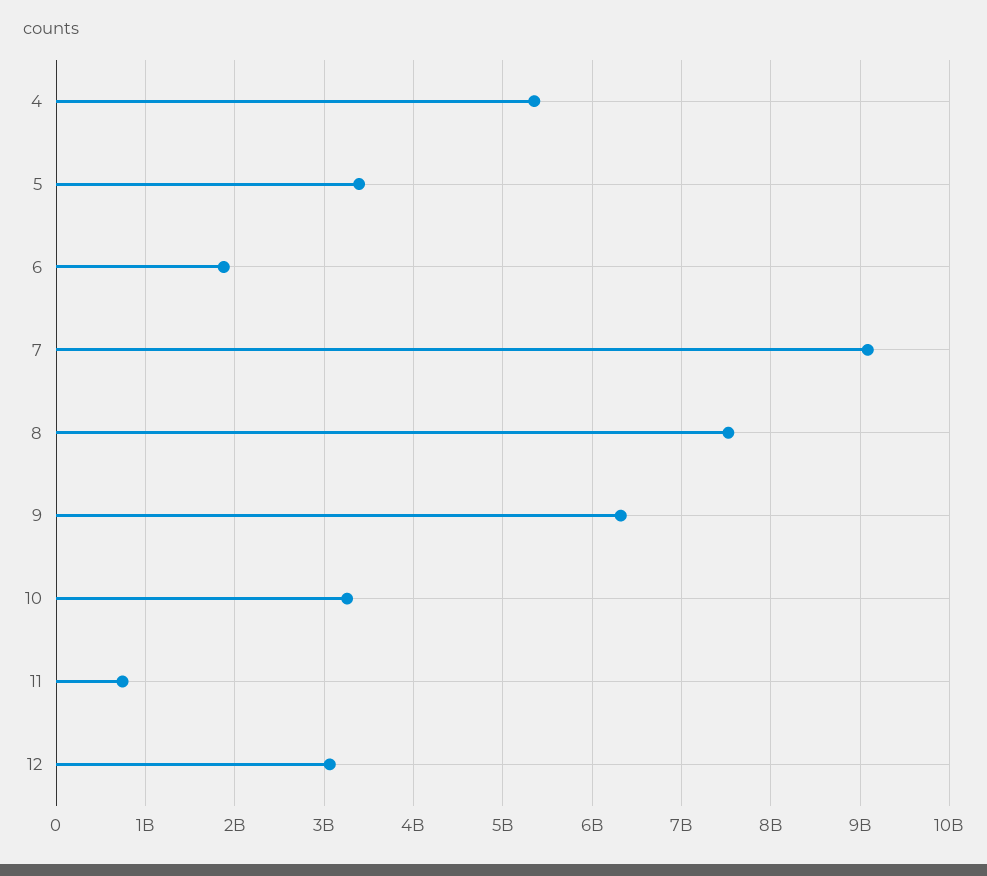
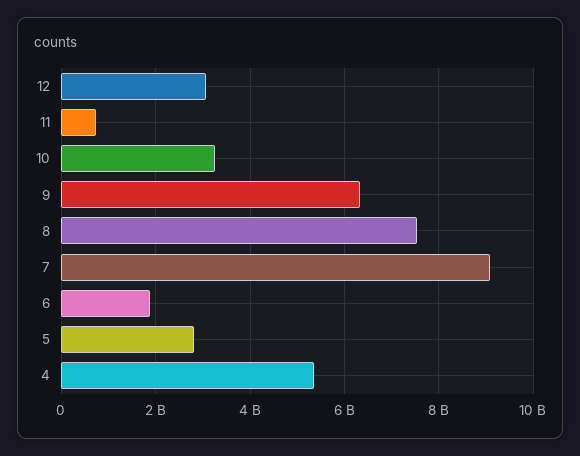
5: 3400000000 -> 2800000000

